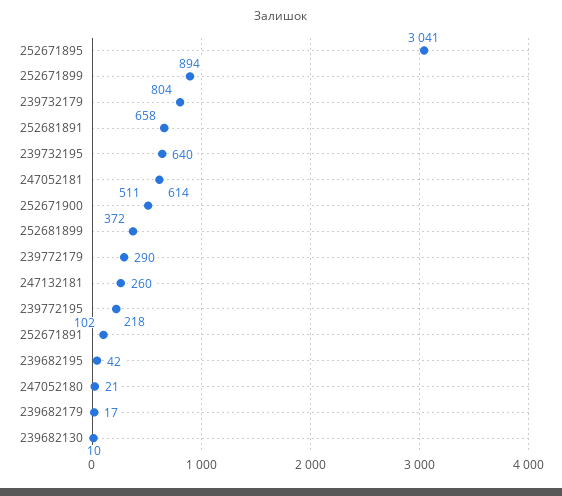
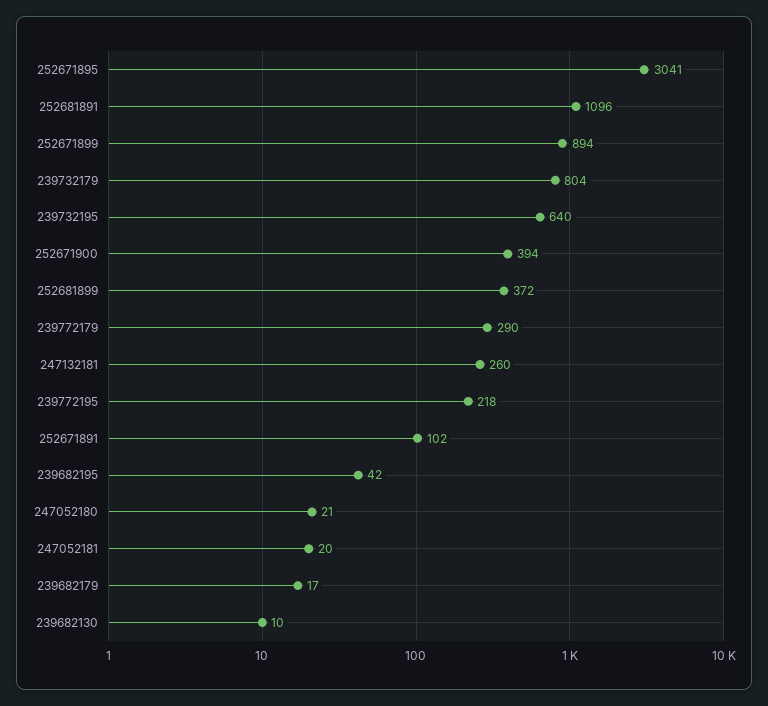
252681891: 658 -> 1096
247052181: 614 -> 20
252671900: 511 -> 394

